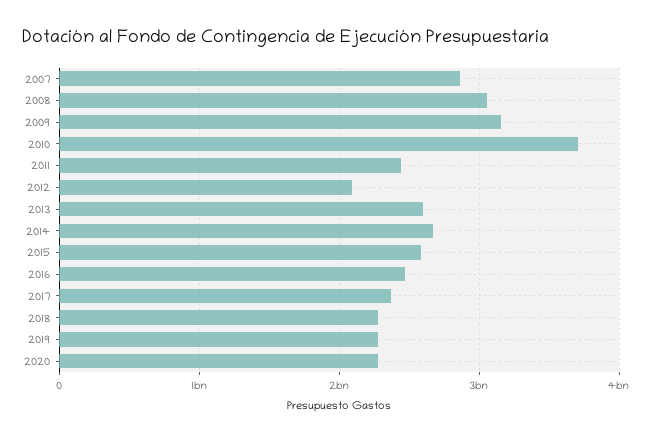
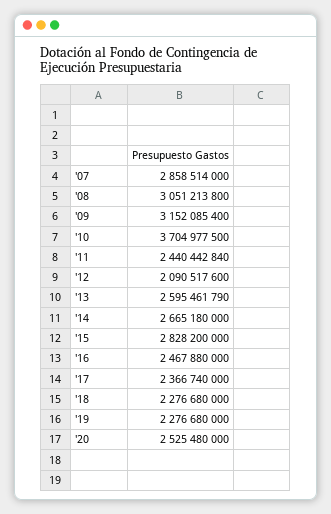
2015: 2600000000 -> 2828200000
2020: 2300000000 -> 2525480000

